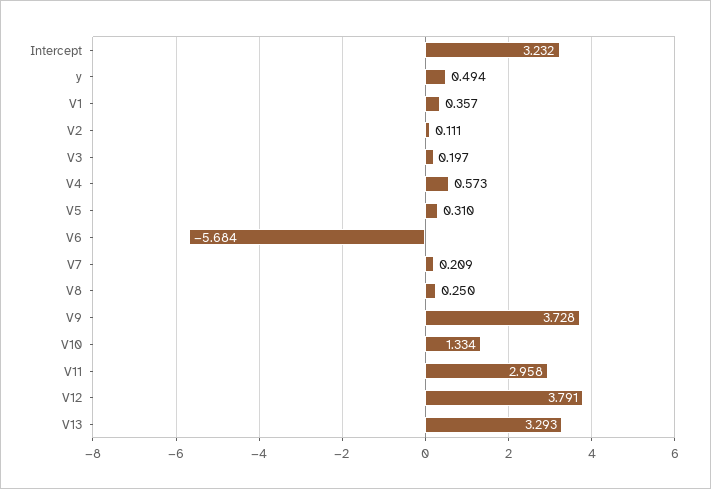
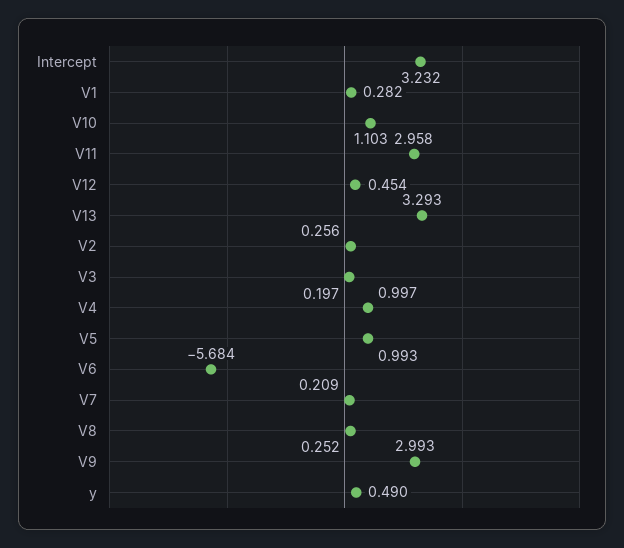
y: 0.494 -> 0.49
V1: 0.357 -> 0.282
V2: 0.111 -> 0.256
V4: 0.573 -> 0.997
V5: 0.31 -> 0.993
V8: 0.25 -> 0.252
V9: 3.728 -> 2.993
V10: 1.334 -> 1.103
V12: 3.791 -> 0.454

